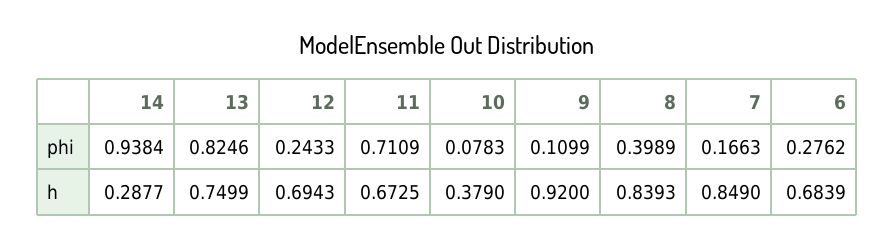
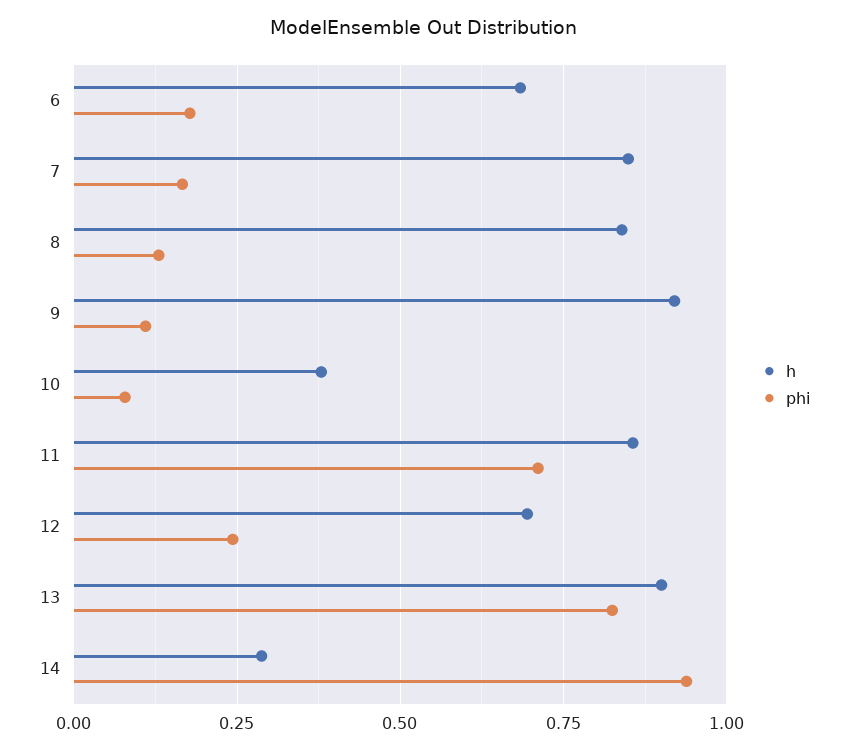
phi, 8: 0.3989 -> 0.125
phi, 6: 0.2762 -> 0.175
h, 13: 0.7499 -> 0.9
h, 11: 0.6725 -> 0.85

